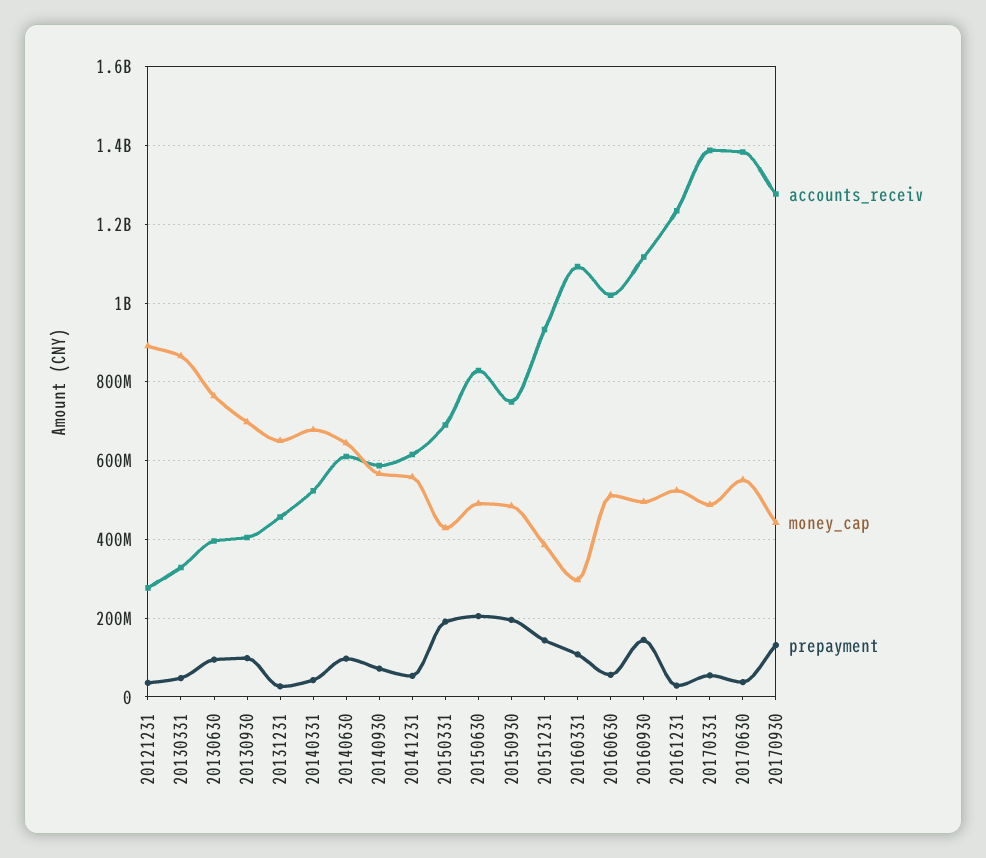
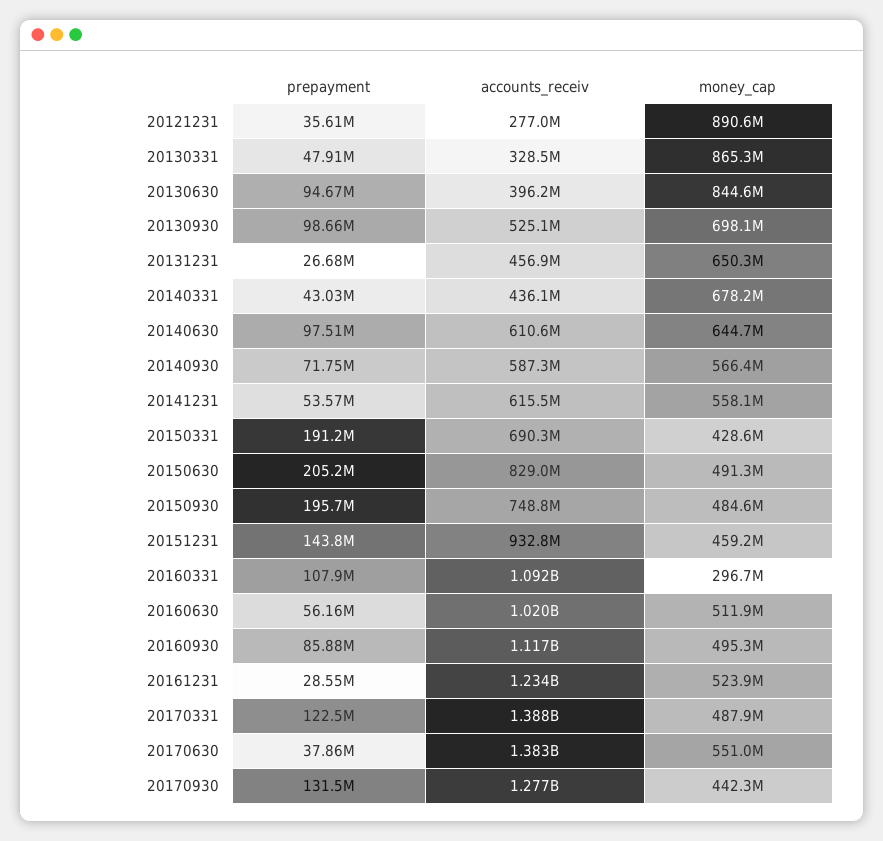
money_cap, 20130630: 760000000 -> 844600000
accounts_receiv, 20130930: 400000000 -> 525100000
accounts_receiv, 20140331: 520000000 -> 436100000
money_cap, 20151231: 380000000 -> 459200000
prepayment, 20160930: 140000000 -> 85880000
prepayment, 20170331: 60000000 -> 122500000

